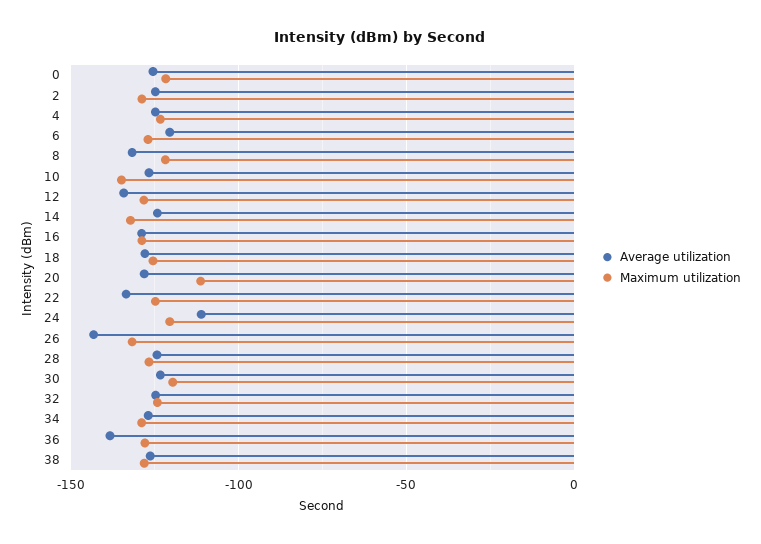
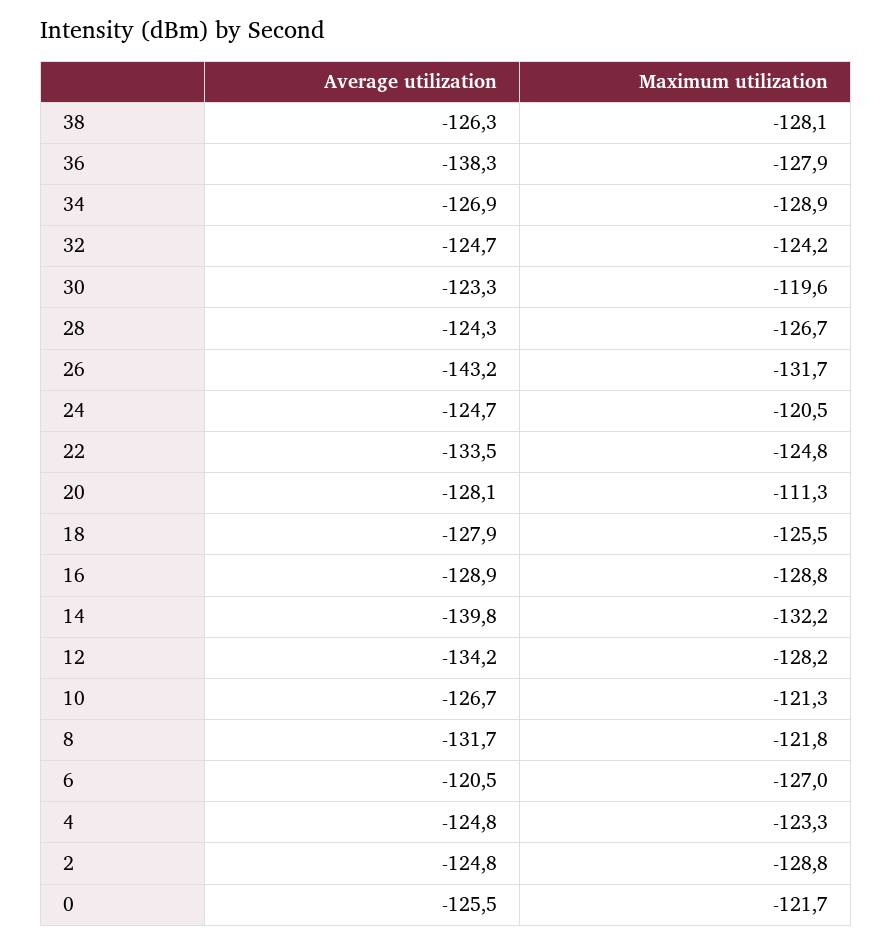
Maximum utilization, 10: -135 -> -121.3
Average utilization, 14: -125 -> -139.8
Average utilization, 24: -110 -> -124.7

